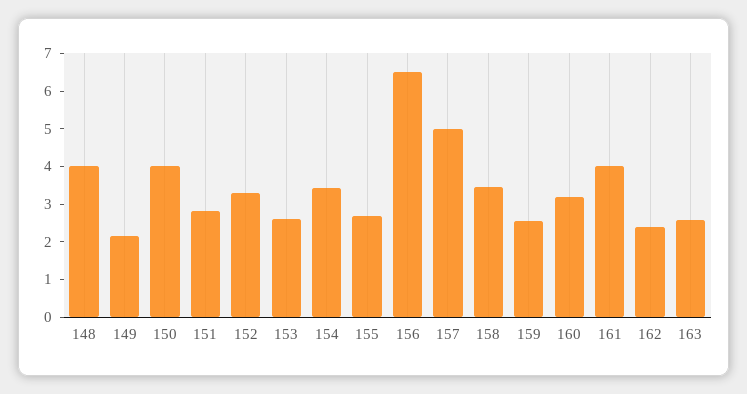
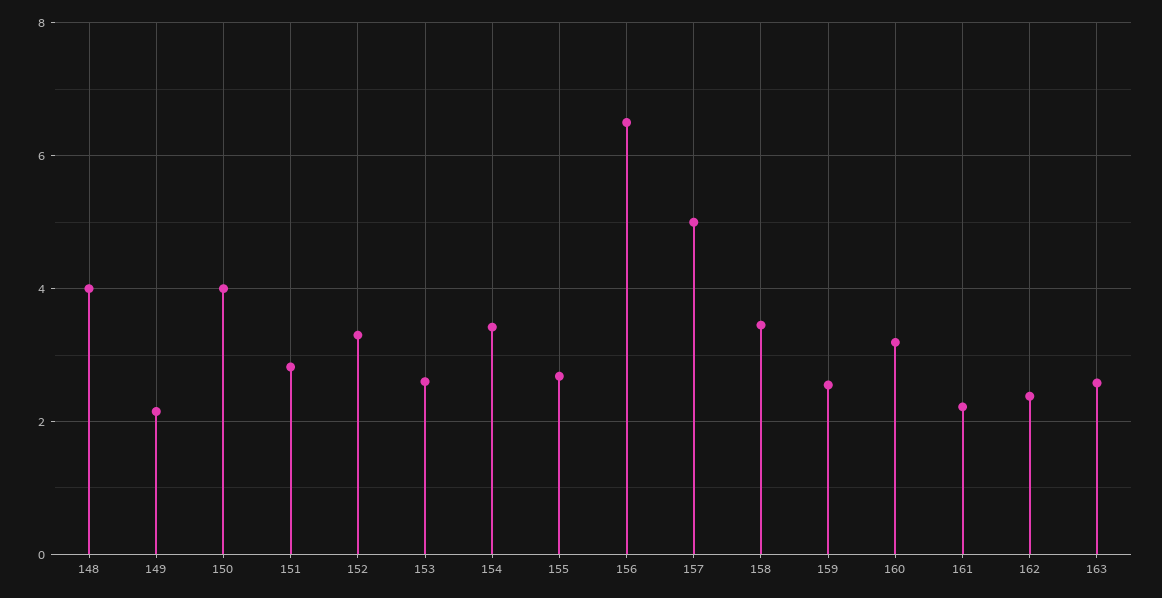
161: 4 -> 2.2

